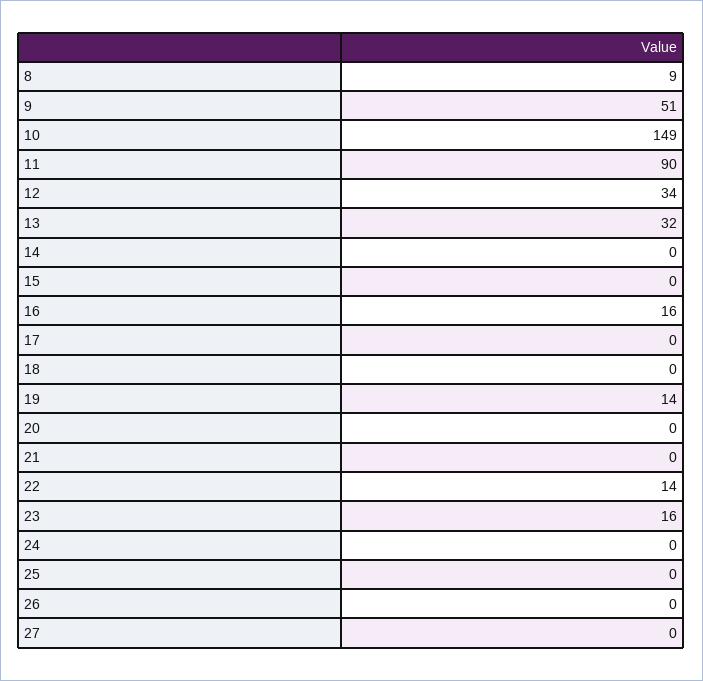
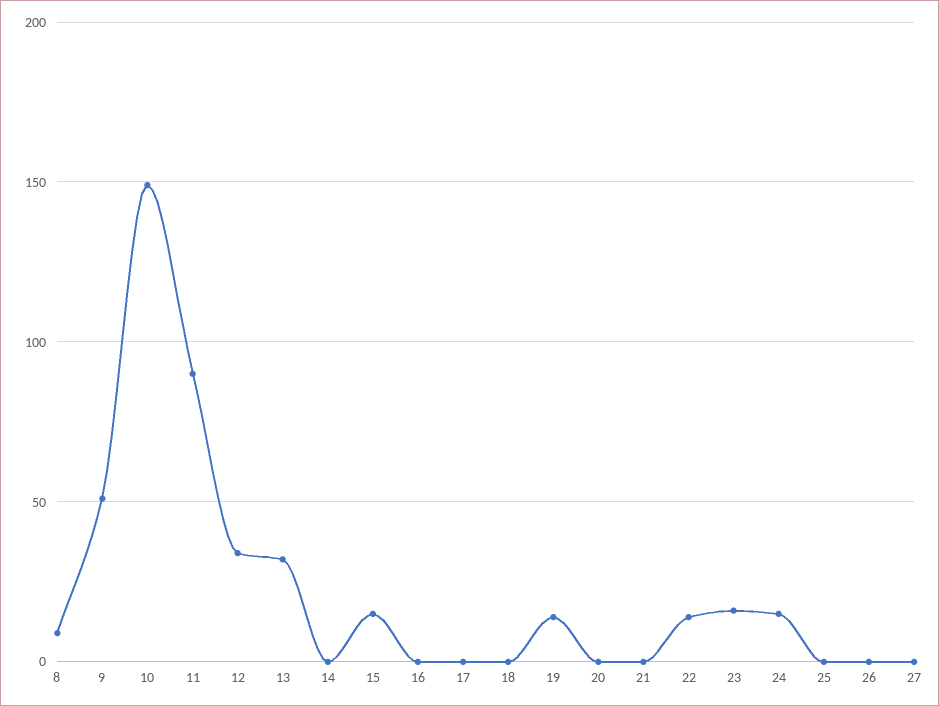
15: 0 -> 15
16: 16 -> 0
24: 0 -> 15

